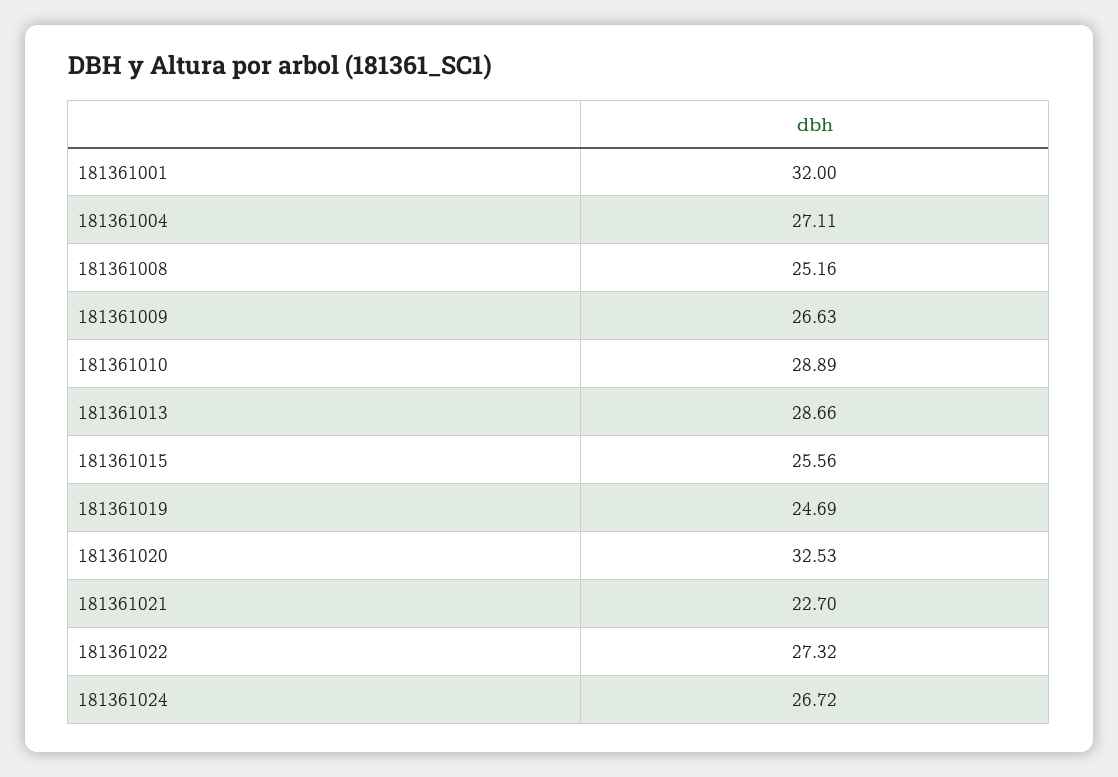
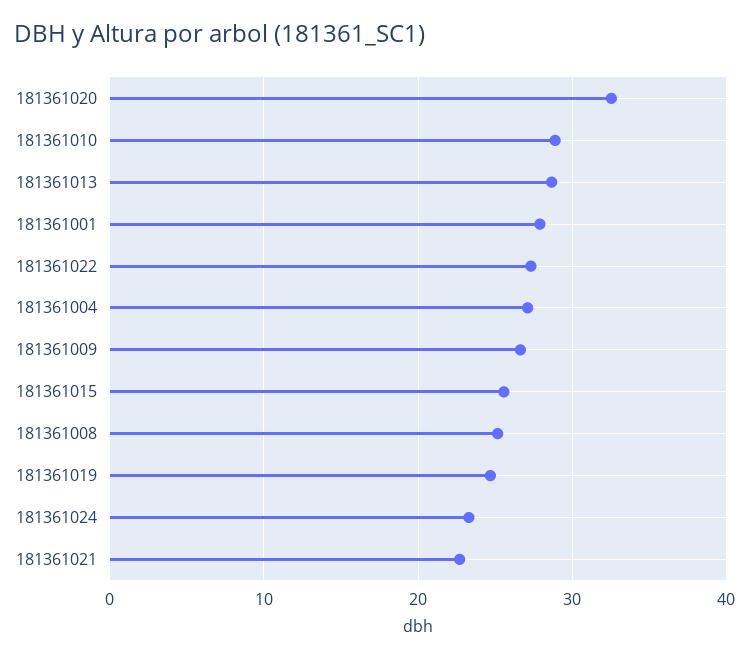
181361001: 32 -> 28
181361024: 26.72 -> 23

